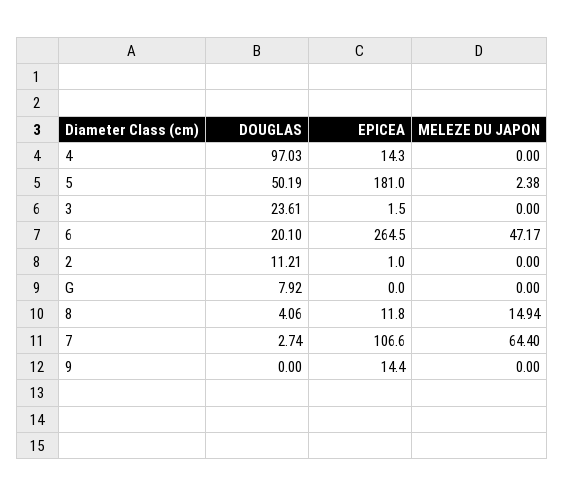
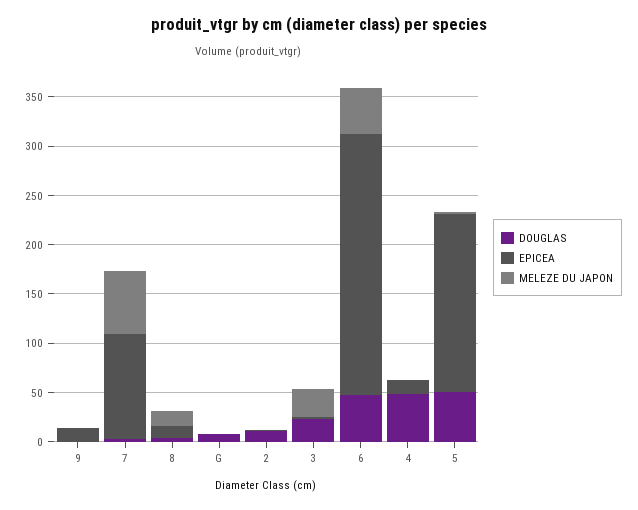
DOUGLAS, 4: 97.03 -> 50
MELEZE DU JAPON, 3: 0 -> 30
DOUGLAS, 6: 20.1 -> 50

